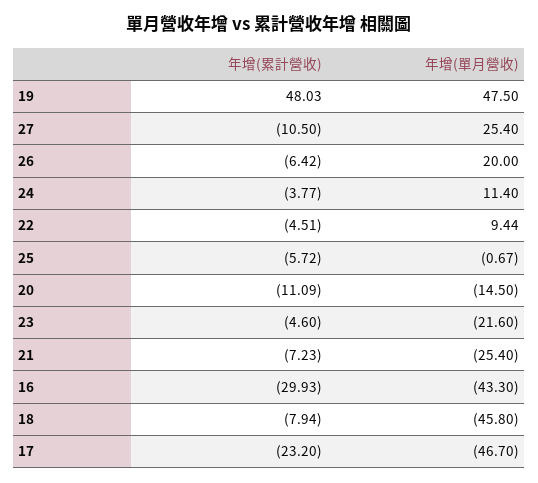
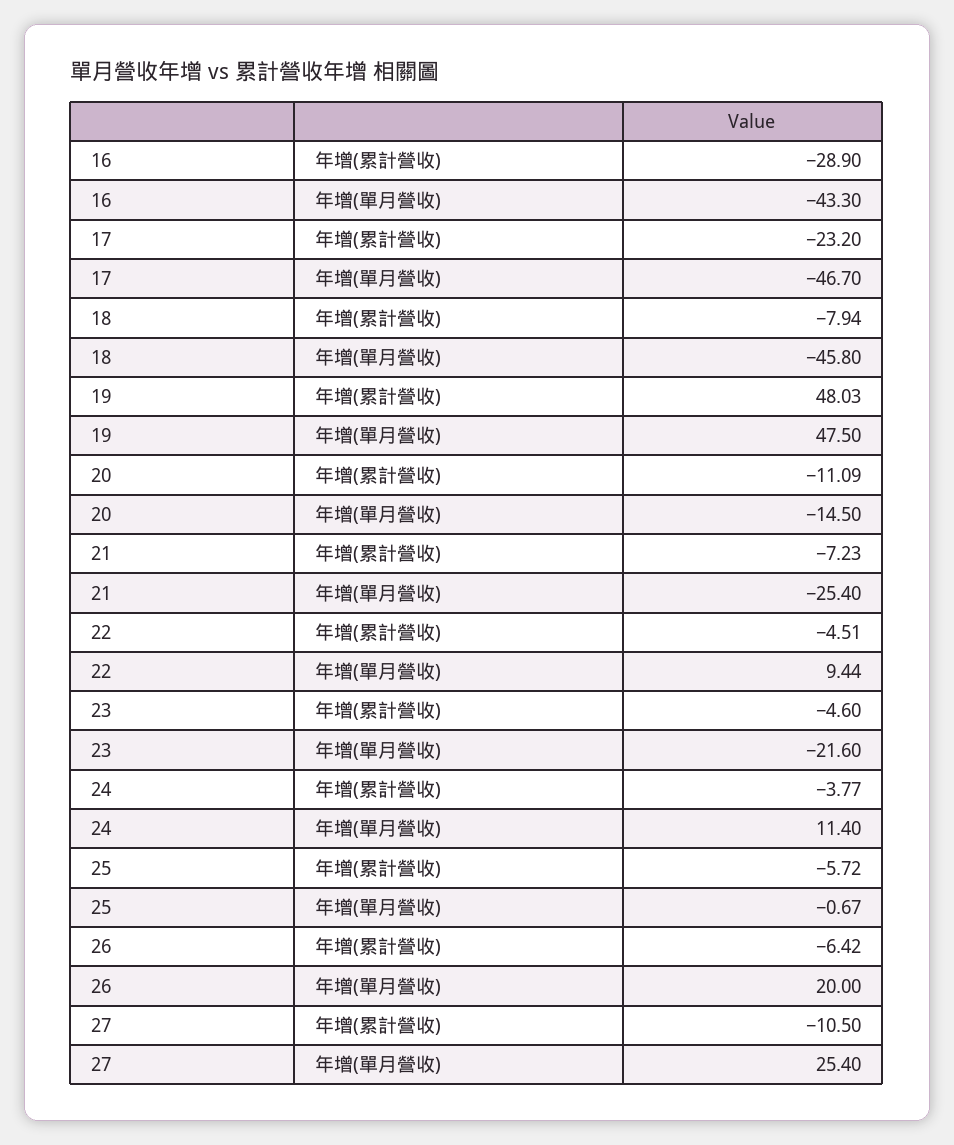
年增(累計營收), 16: -29.93 -> -28.9

